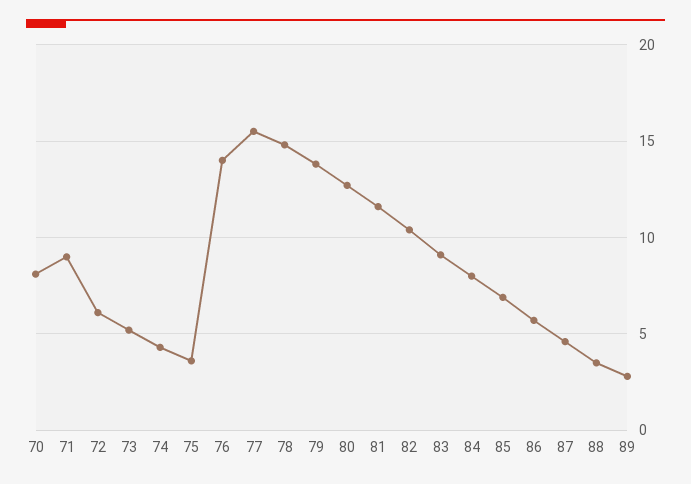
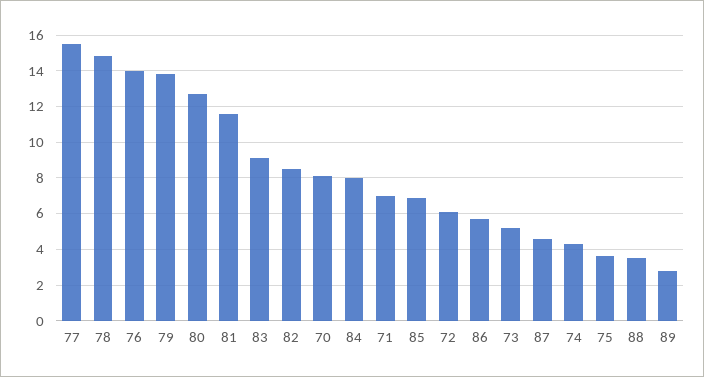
71: 9 -> 7
82: 10.5 -> 8.5

